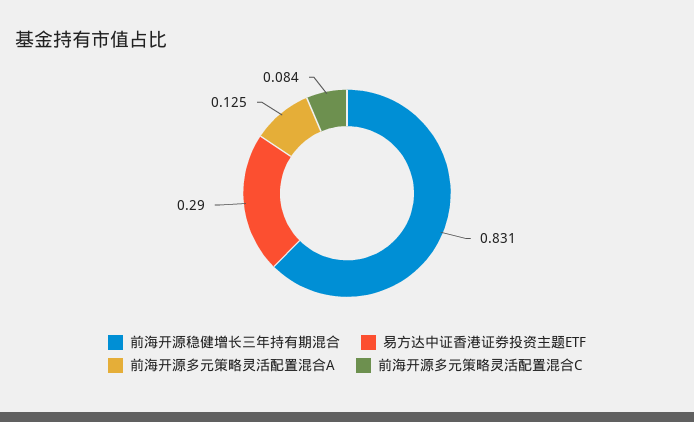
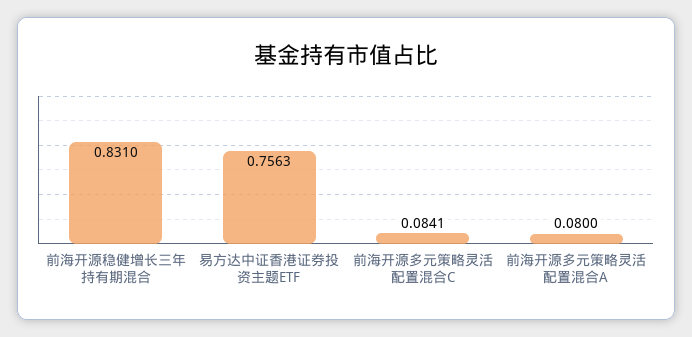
易方达中证香港证券投资主题ETF: 0.29 -> 0.7563
前海开源多元策略灵活配置混合A: 0.125 -> 0.08

